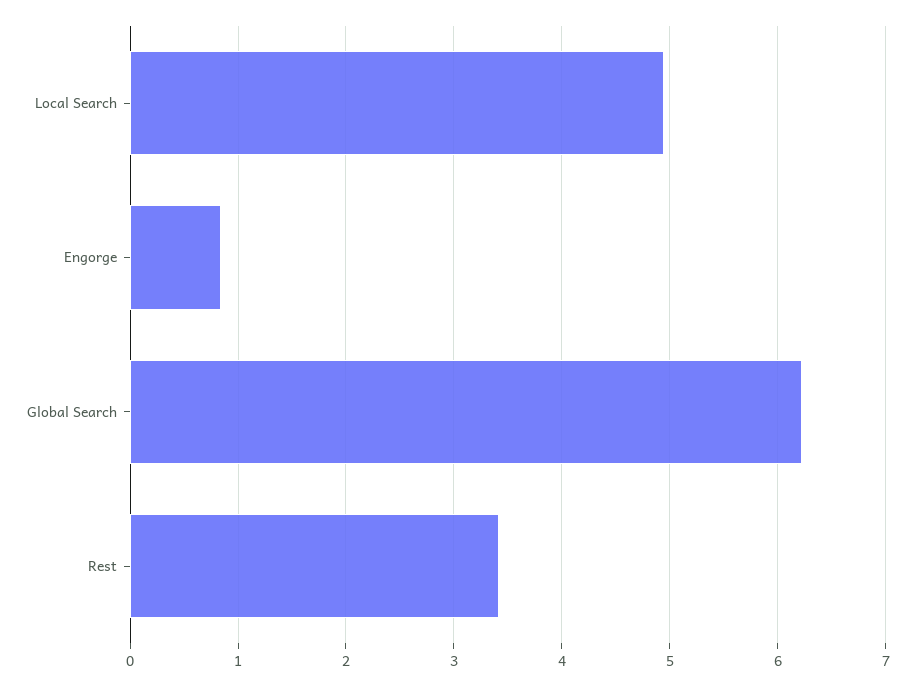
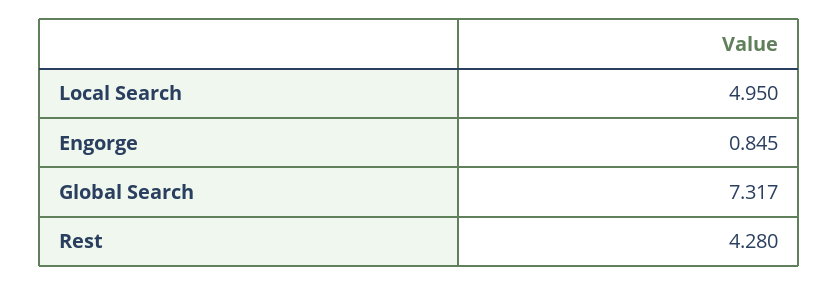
Global Search: 6.2 -> 7.317
Rest: 3.4 -> 4.28

